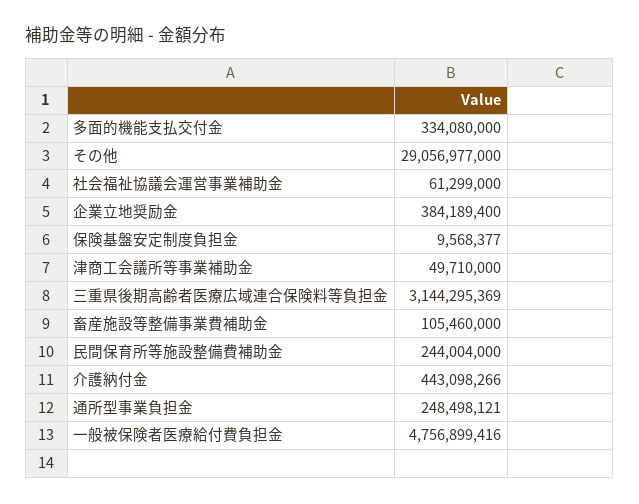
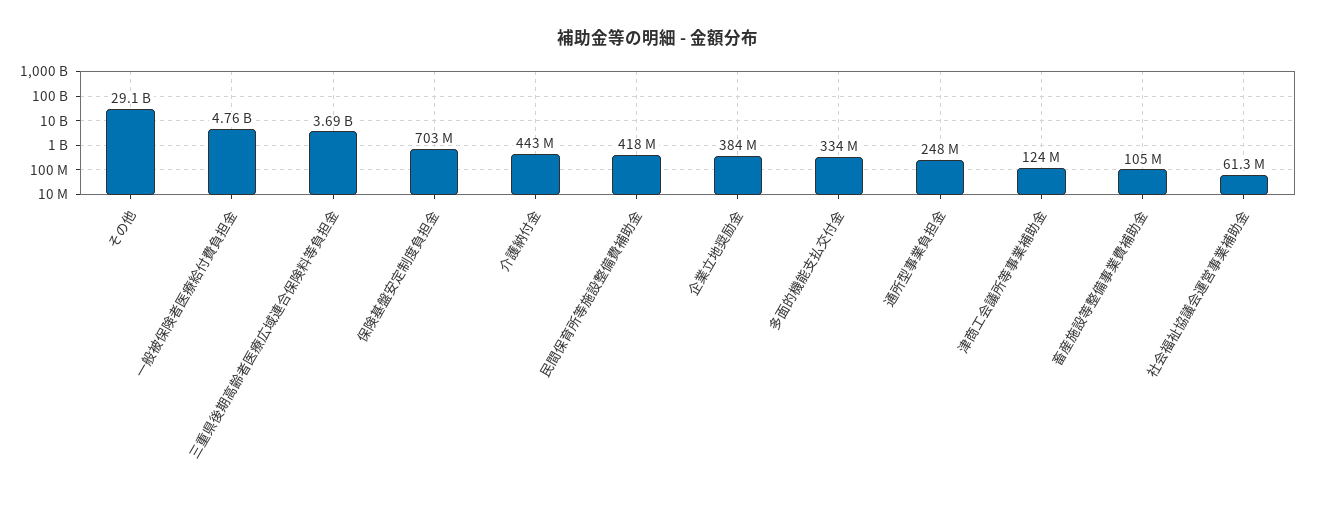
保険基盤安定制度負担金: 9568377 -> 703000000
津商工会議所等事業補助金: 49710000 -> 124000000
三重県後期高齢者医療広域連合保険料等負担金: 3144295369 -> 3690000000
民間保育所等施設整備費補助金: 244004000 -> 418000000

